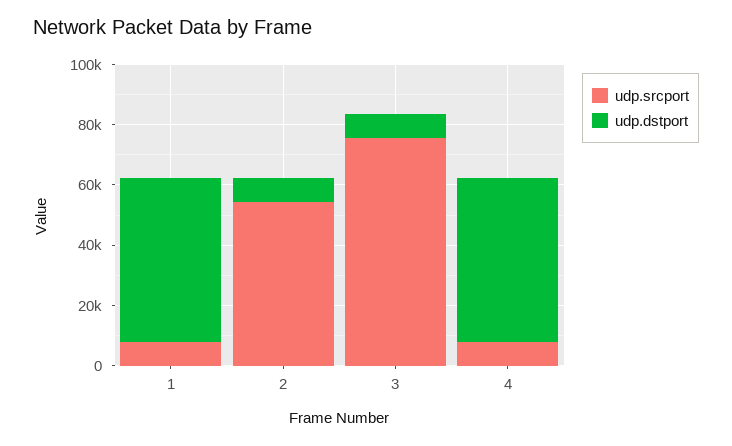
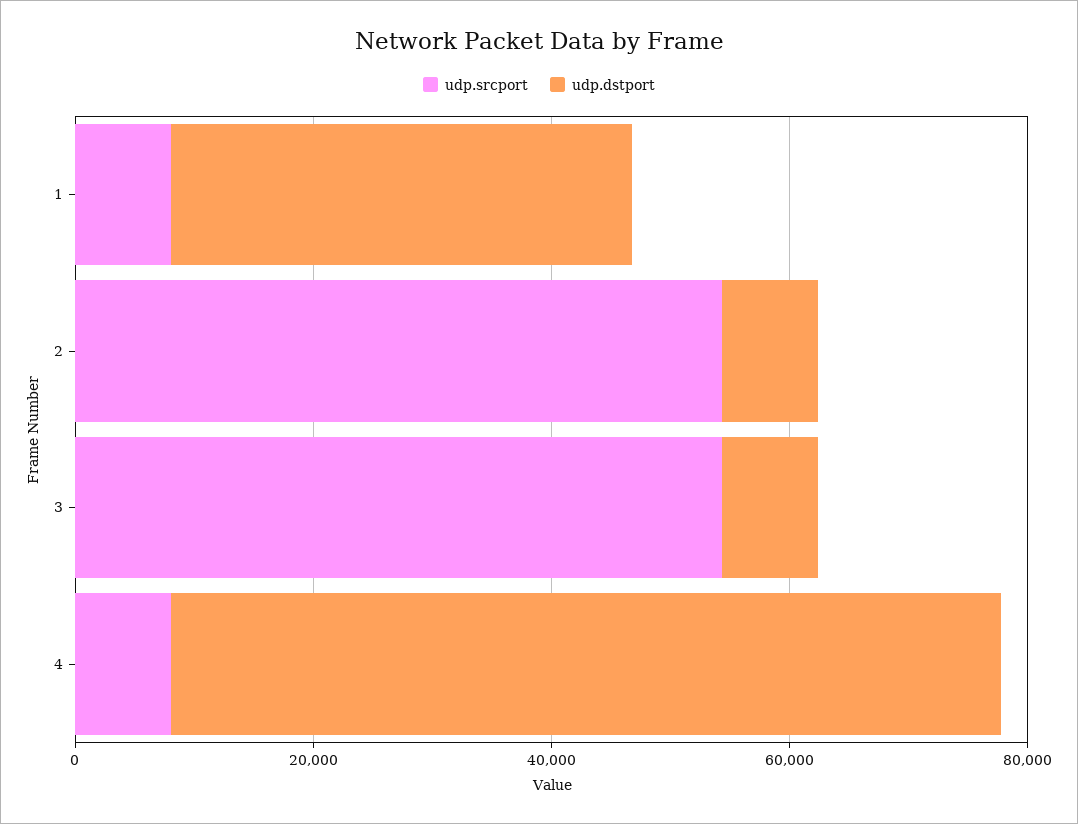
udp.dstport, 1: 55000 -> 40000
udp.srcport, 3: 75000 -> 55000
udp.dstport, 4: 55000 -> 70000

